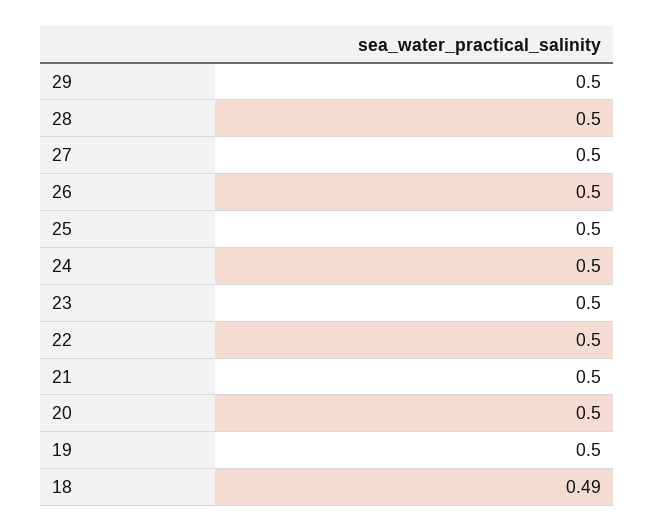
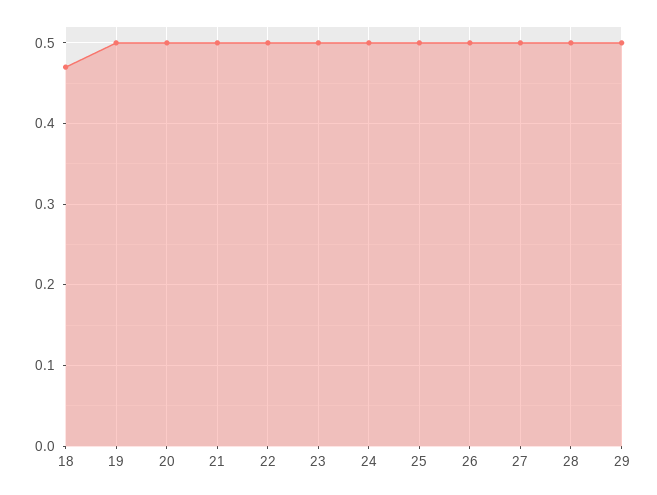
18: 0.49 -> 0.47

